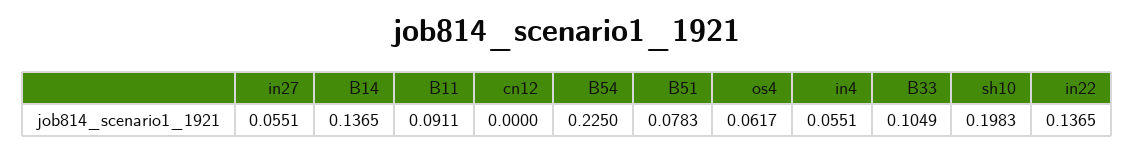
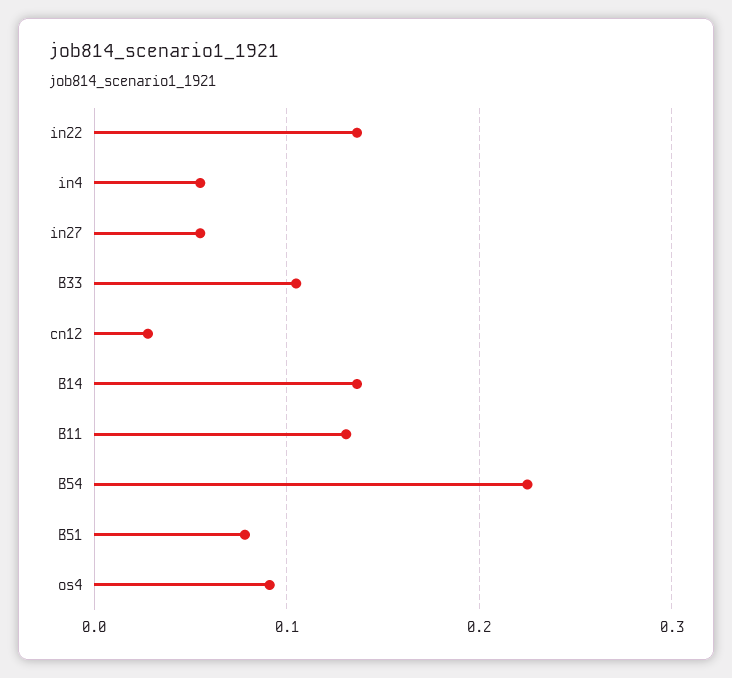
B11: 0.0911 -> 0.13
cn12: 0 -> 0.03
os4: 0.0617 -> 0.09
sh10: 0.1983 -> none

